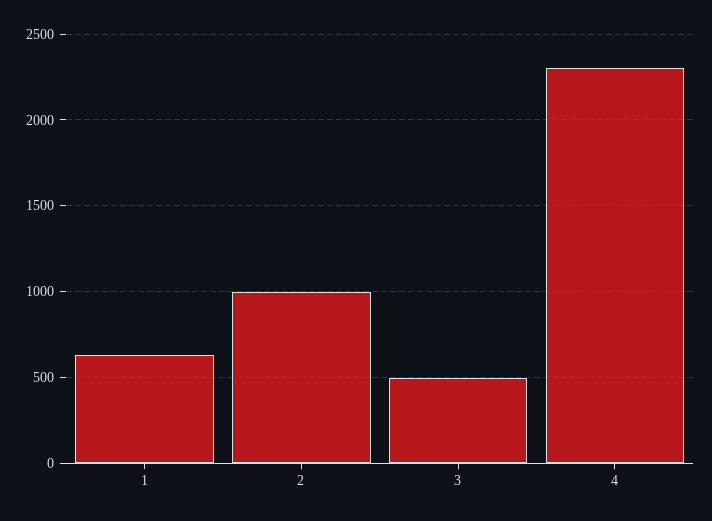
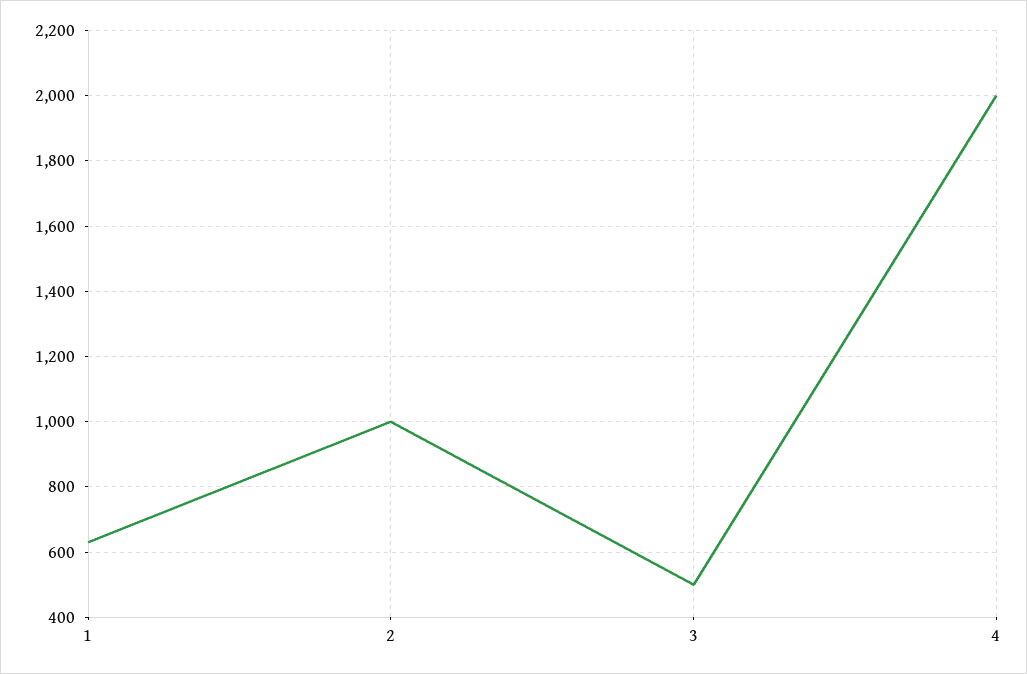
4: 2300 -> 2000

